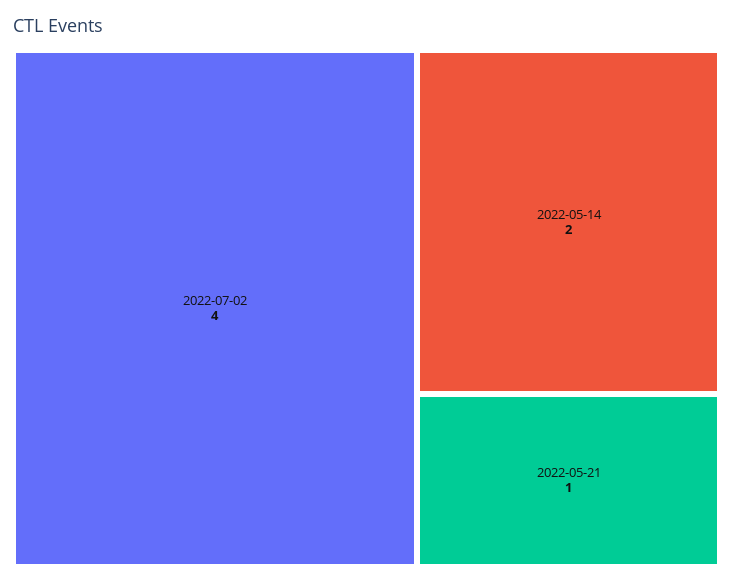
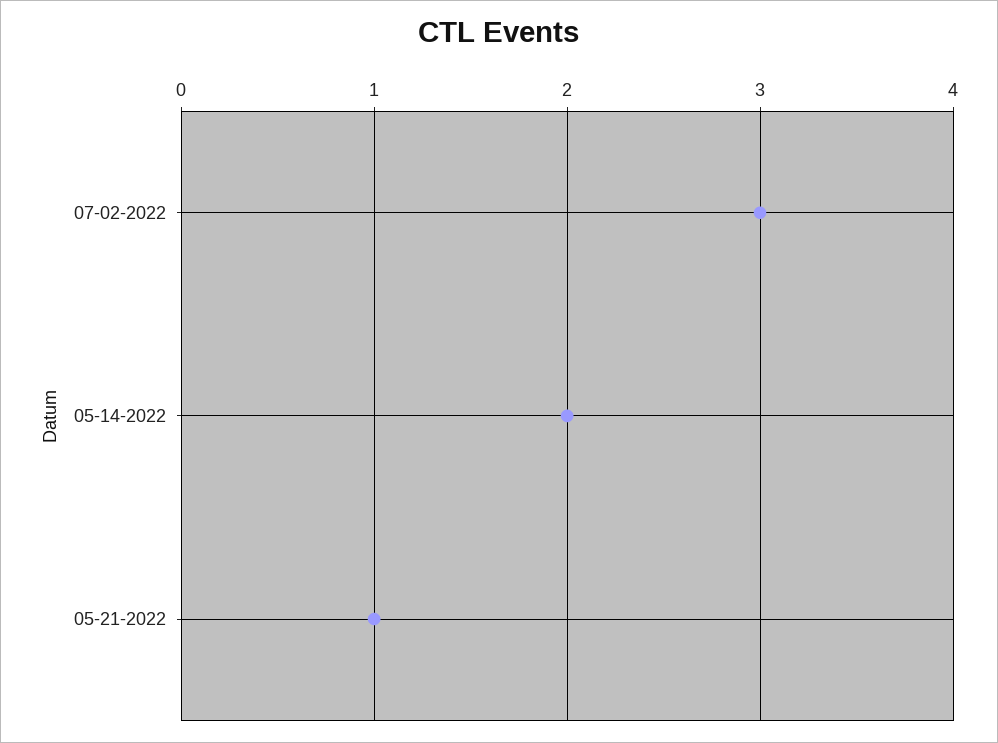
2022-07-02: 4 -> 3

